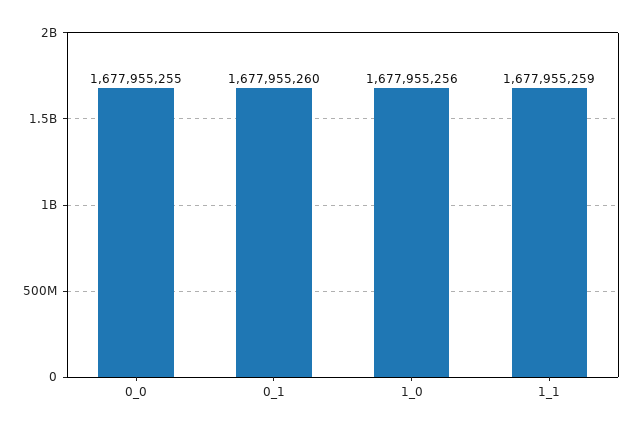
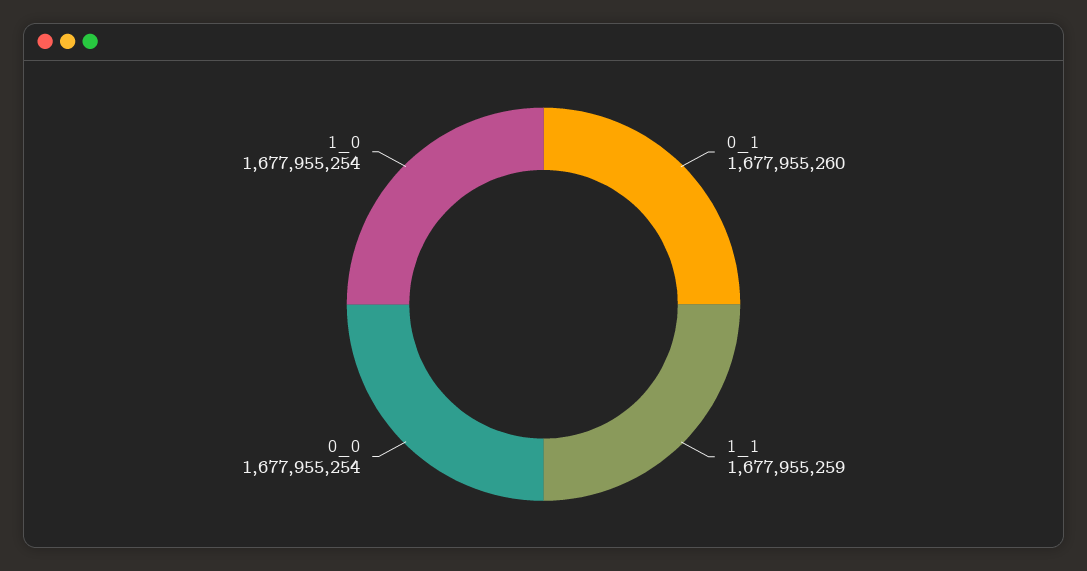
0_0: 1677955255 -> 1677955254
1_0: 1677955256 -> 1677955254

